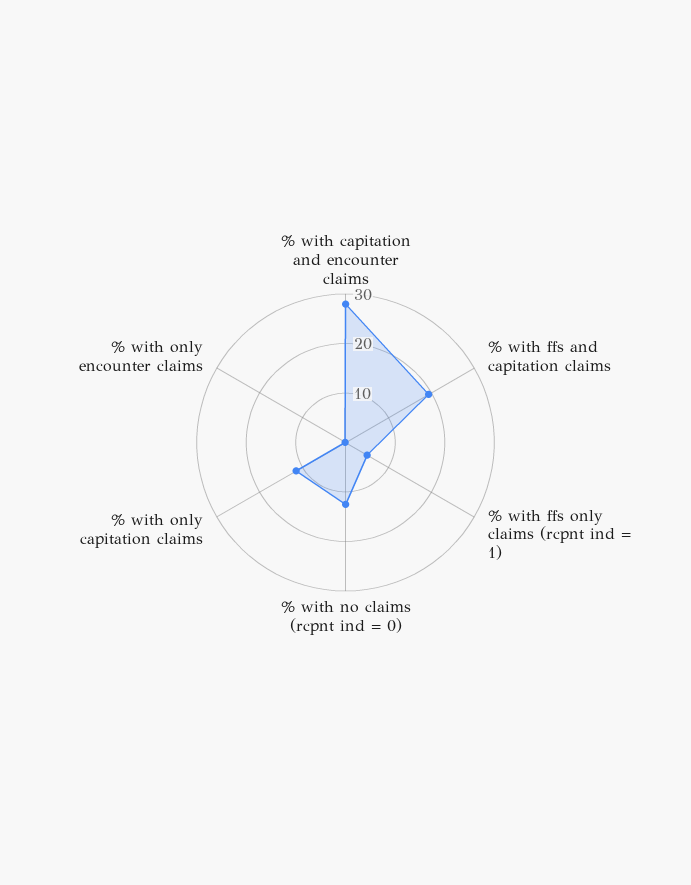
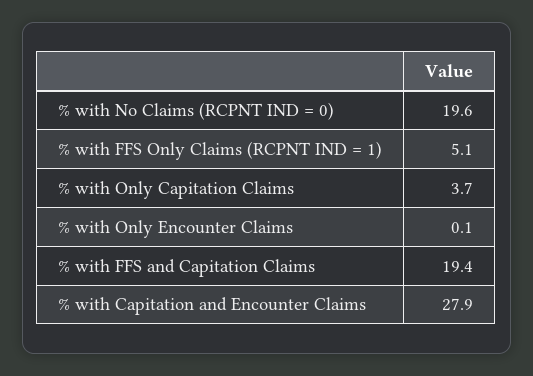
% with no claims (rcpnt ind = 0): 12 -> 19.6
% with only capitation claims: 12 -> 3.7

